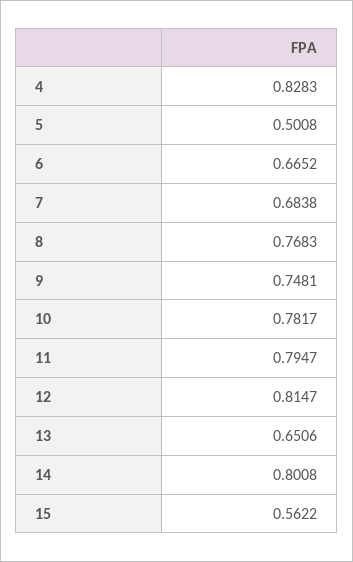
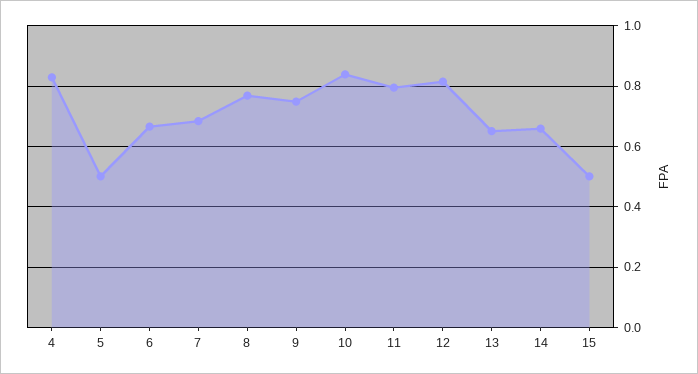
10: 0.7817 -> 0.84
14: 0.8008 -> 0.66
15: 0.5622 -> 0.5

